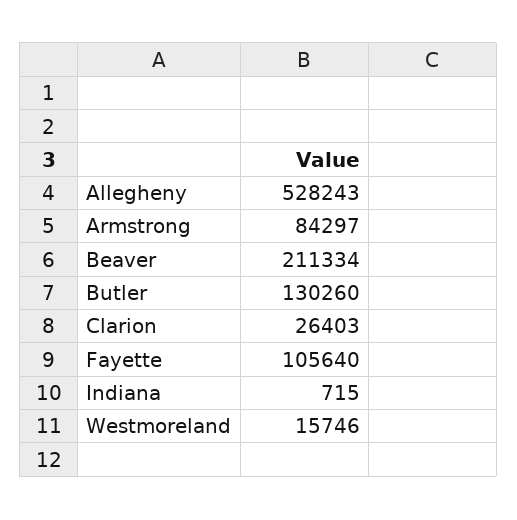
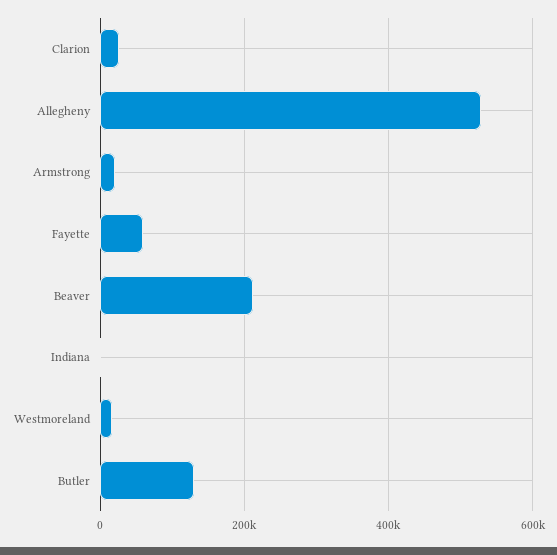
Armstrong: 84297 -> 20000
Fayette: 105640 -> 60000

